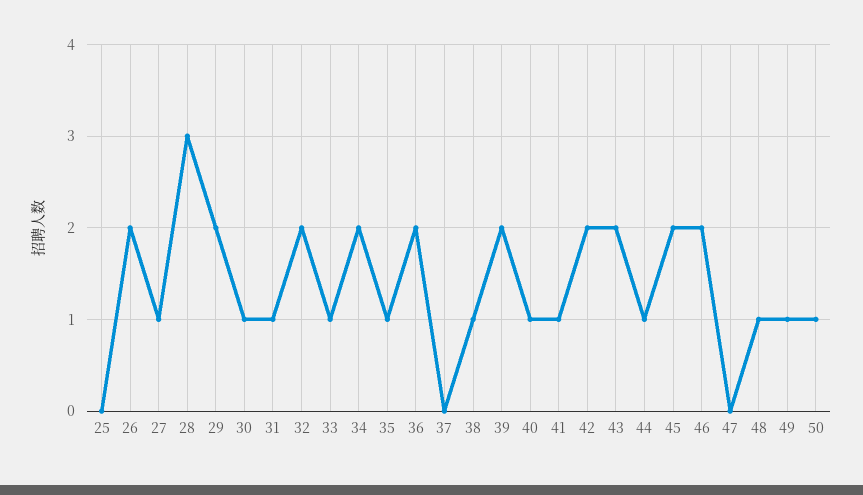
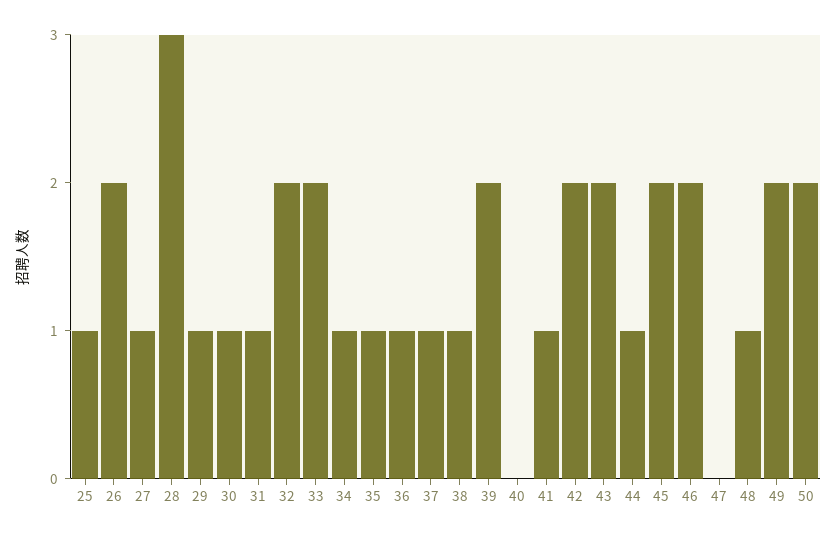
25: 0 -> 1
29: 2 -> 1
33: 1 -> 2
34: 2 -> 1
36: 2 -> 1
37: 0 -> 1
40: 1 -> 0
49: 1 -> 2
50: 1 -> 2

